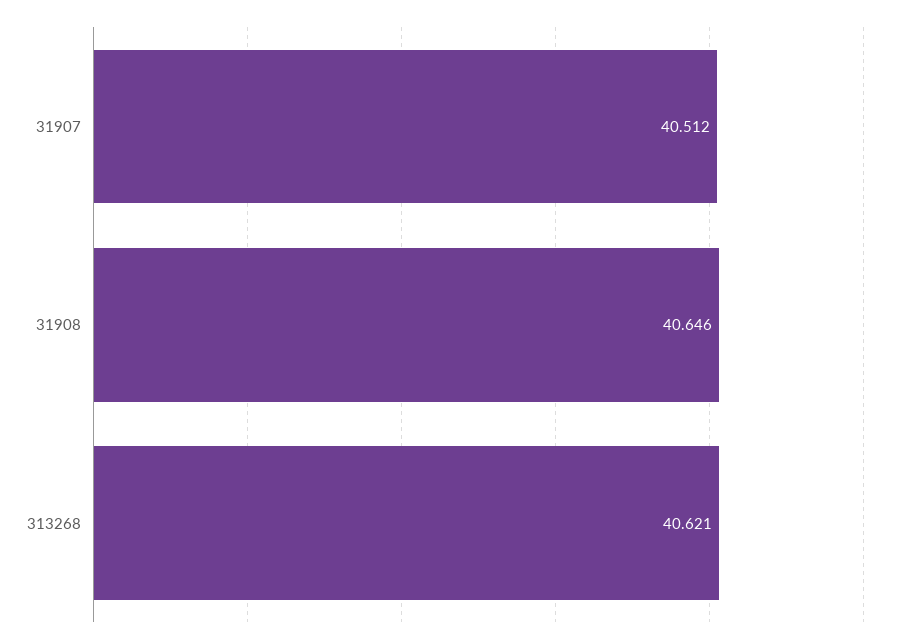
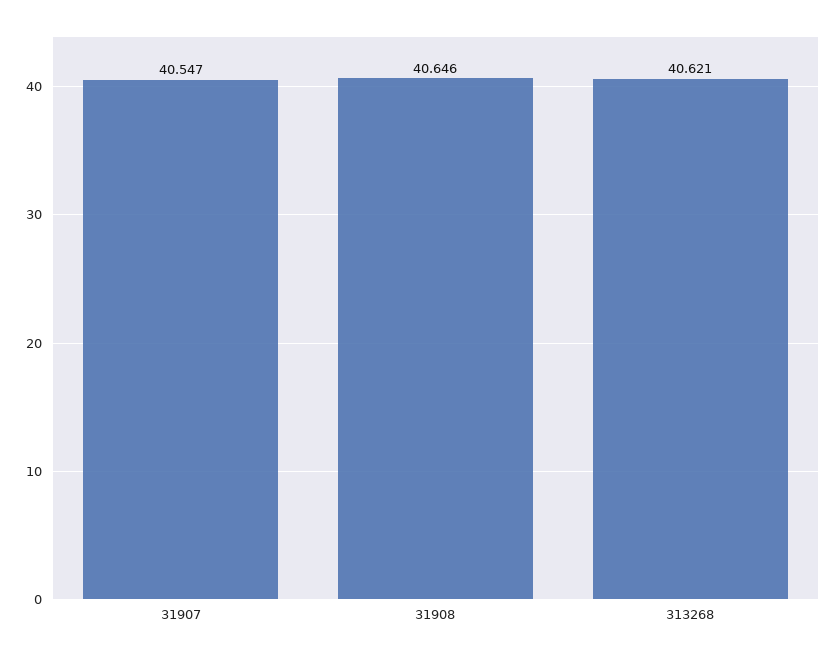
31907: 40.512 -> 40.547

